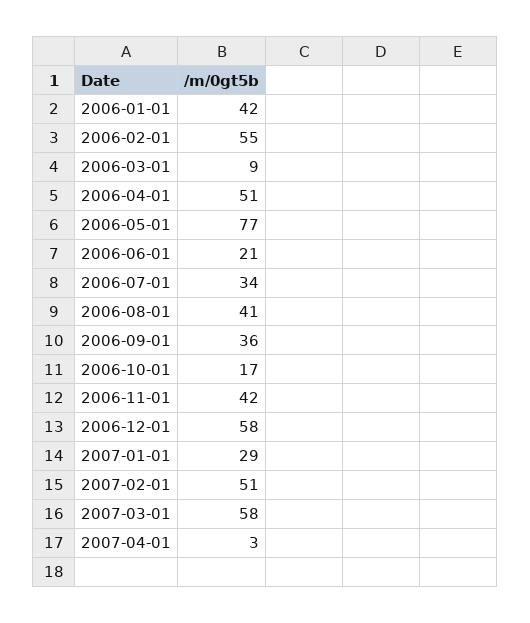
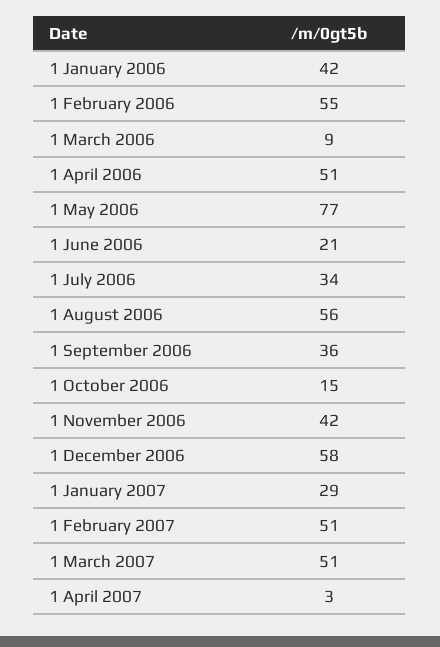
2006-08-01: 41 -> 56
2006-10-01: 17 -> 15
2007-03-01: 58 -> 51

